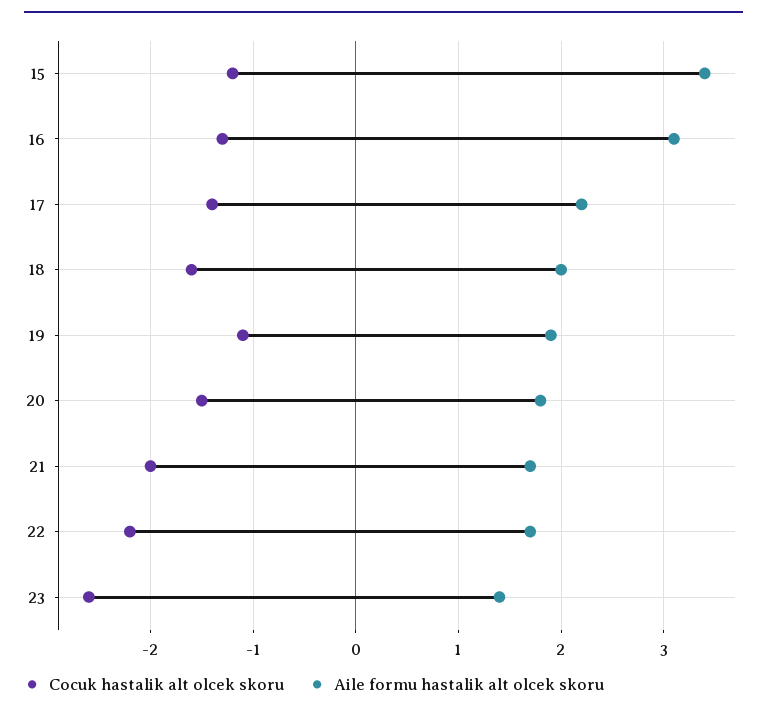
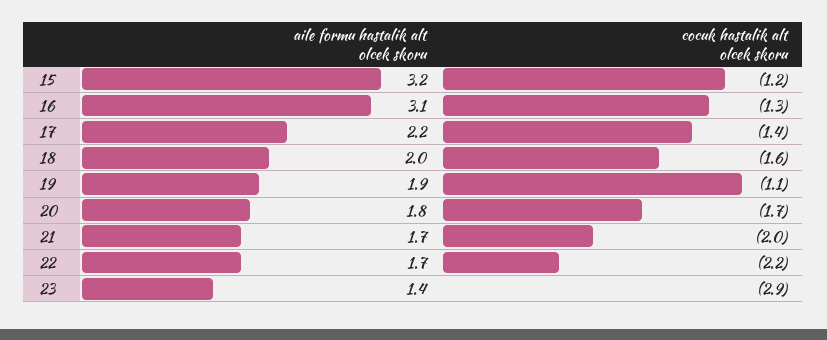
Aile formu hastalik alt olcek skoru, 15: 3.4 -> 3.2
Cocuk hastalik alt olcek skoru, 20: -1.5 -> -1.7
Cocuk hastalik alt olcek skoru, 23: -2.6 -> -2.9

